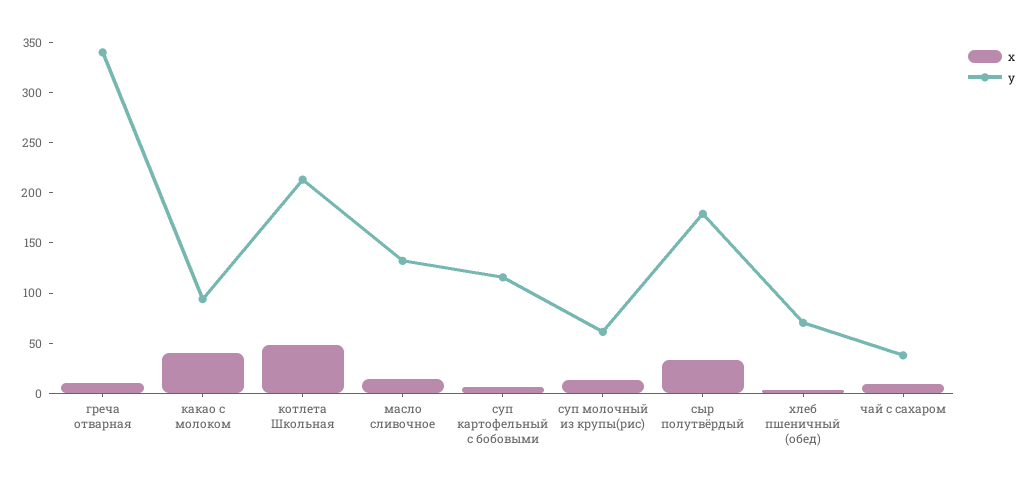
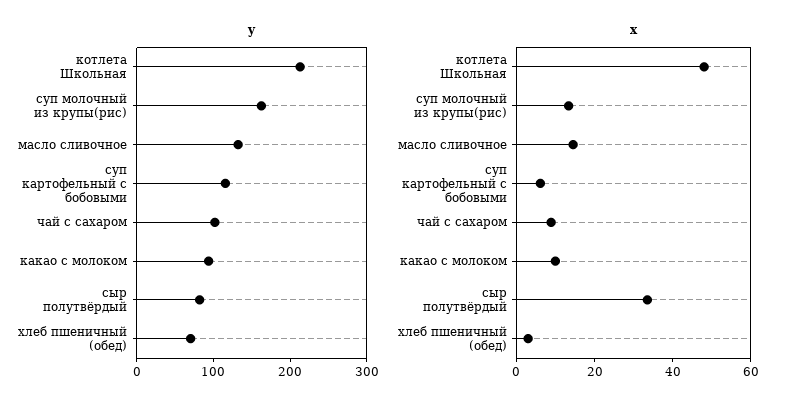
x, греча отварная: 10 -> none
y, греча отварная: 340 -> none
x, какао с молоком: 40 -> 10
y, суп молочный из крупы(рис): 60 -> 160
y, сыр полутвёрдый: 180 -> 80
y, чай с сахаром: 40 -> 100

